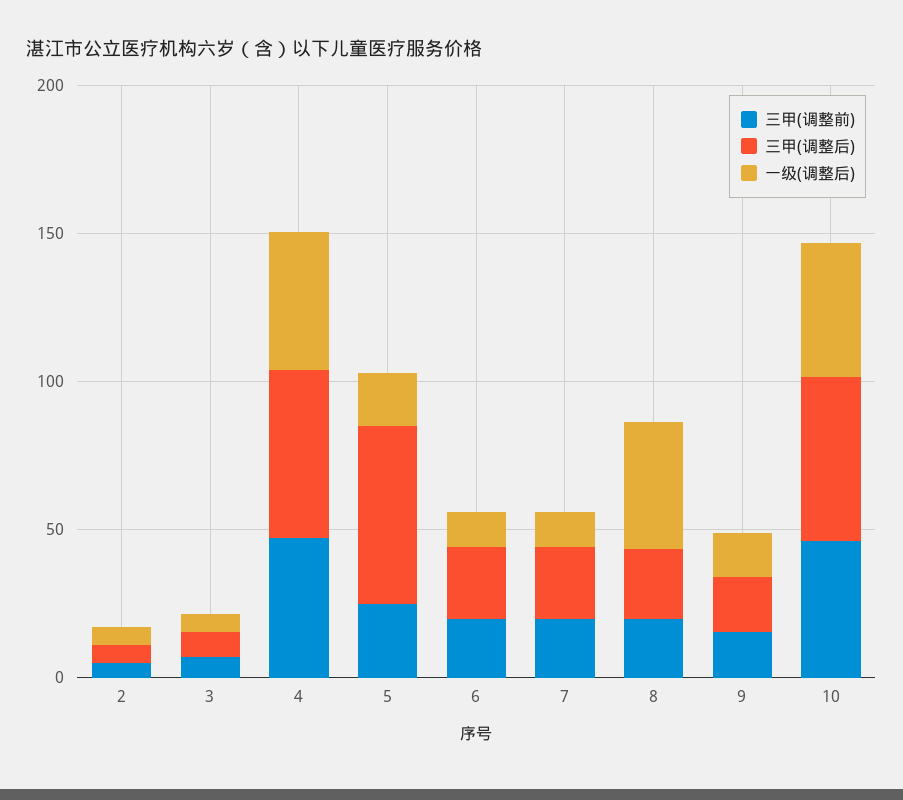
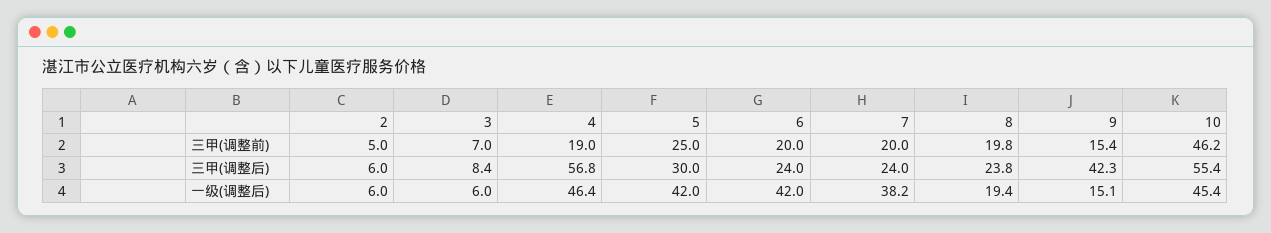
三甲(调整前), 4: 50 -> 19
三甲(调整后), 5: 60 -> 30
一级(调整后), 5: 20 -> 42
一级(调整后), 6: 10 -> 42
一级(调整后), 7: 10 -> 38.2
一级(调整后), 8: 40 -> 19.4
三甲(调整后), 9: 20 -> 42.3

